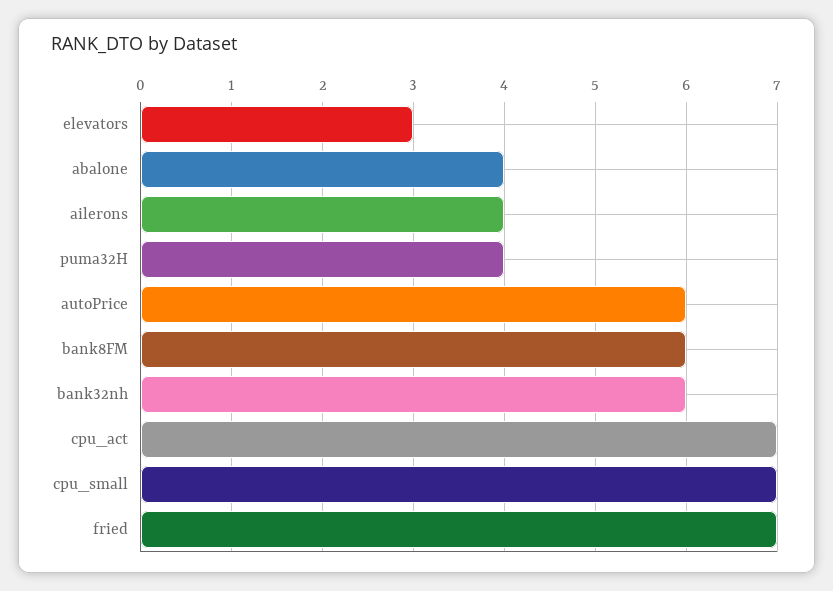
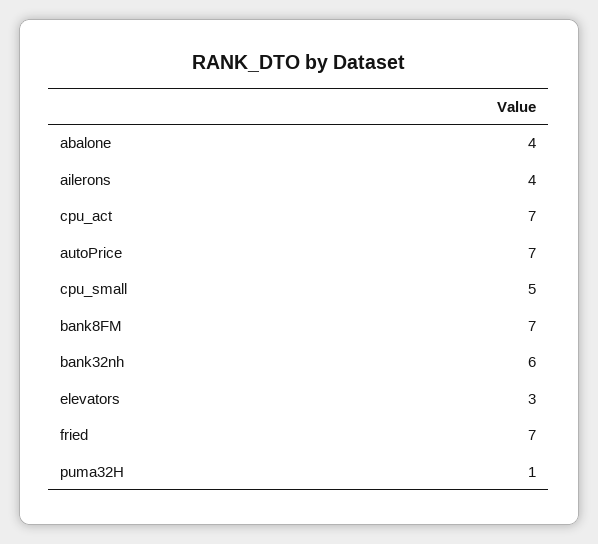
puma32H: 4 -> 1
autoPrice: 6 -> 7
bank8FM: 6 -> 7
cpu_small: 7 -> 5

